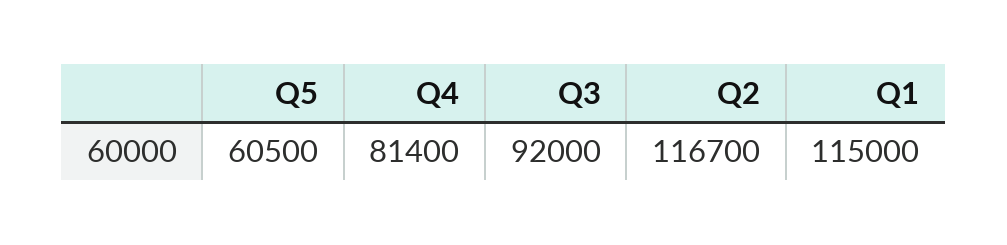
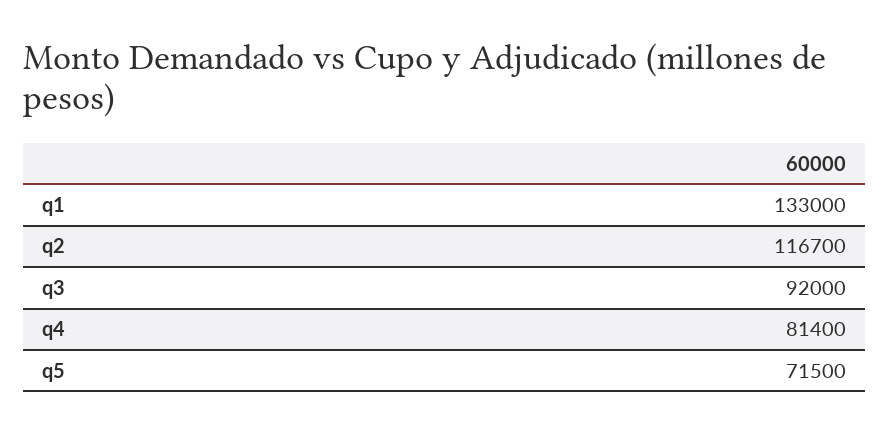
Q5: 60500 -> 71500
Q1: 115000 -> 133000

